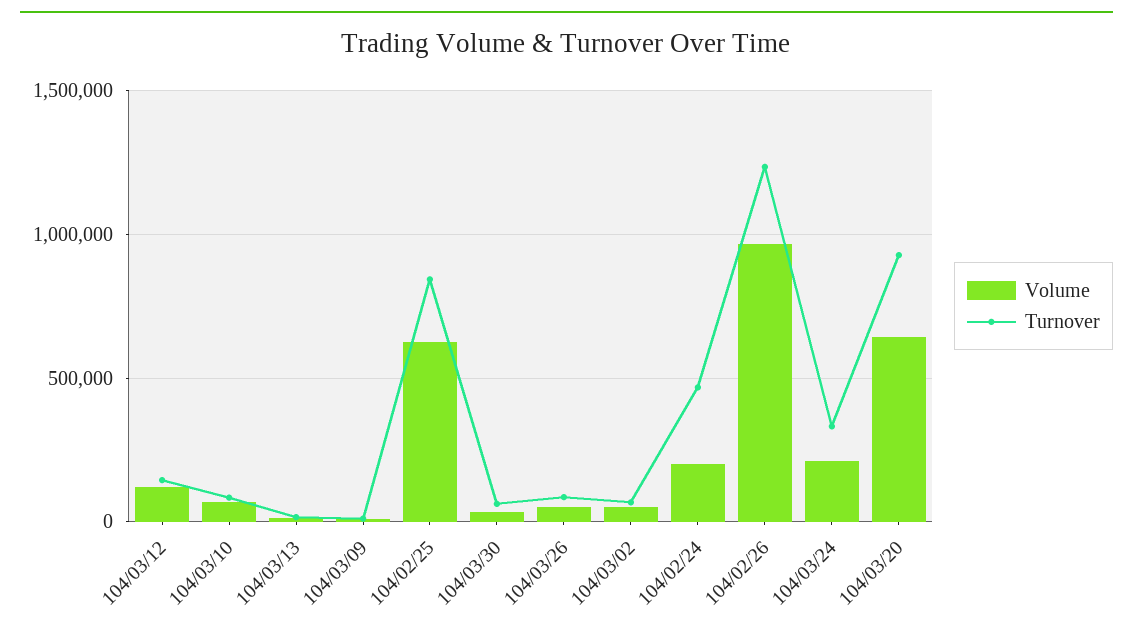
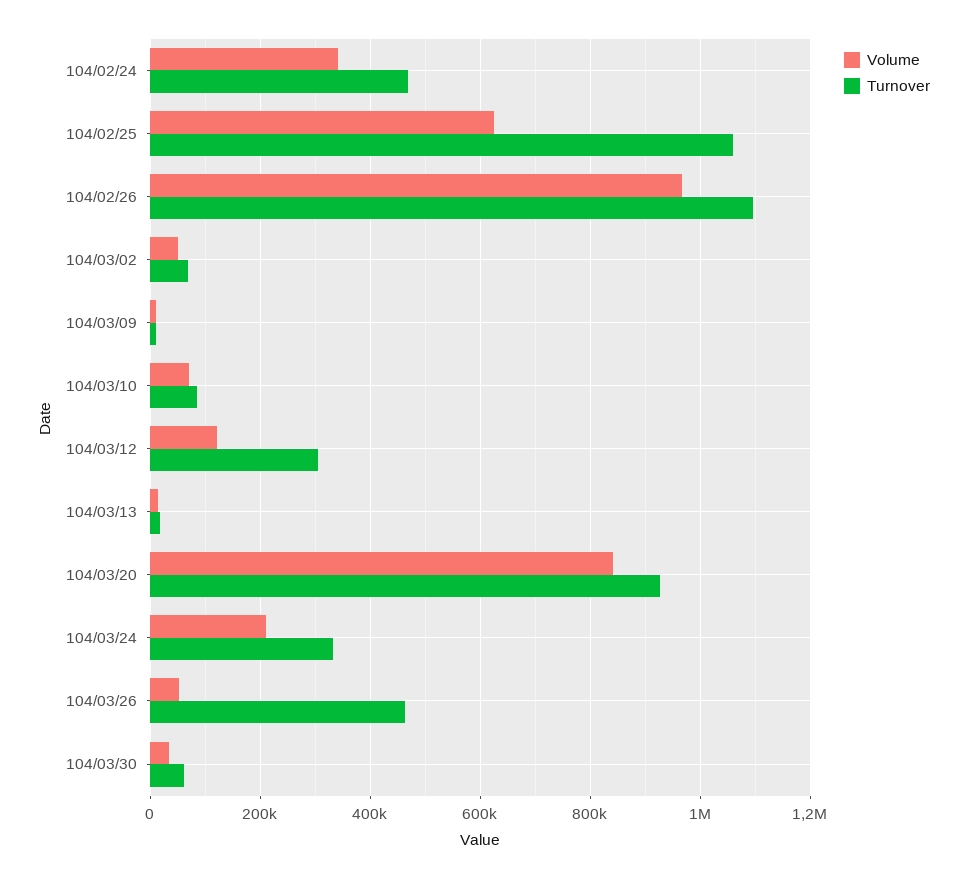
Turnover, 104/03/12: 150000 -> 300000
Turnover, 104/02/25: 850000 -> 1060000
Turnover, 104/03/26: 100000 -> 460000
Volume, 104/02/24: 200000 -> 340000
Turnover, 104/02/26: 1250000 -> 1100000
Volume, 104/03/20: 650000 -> 840000

